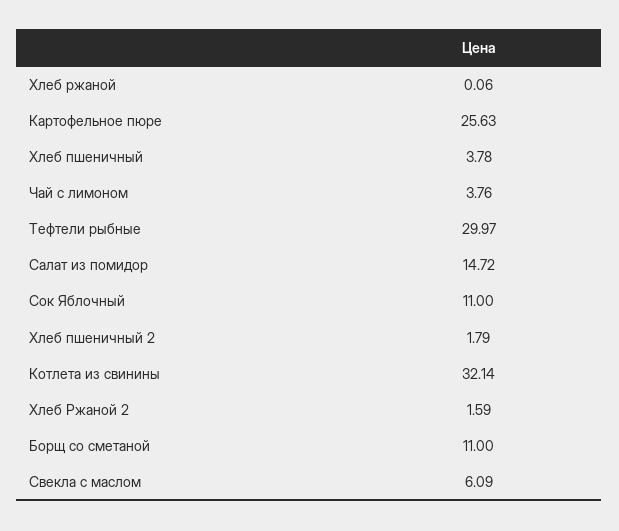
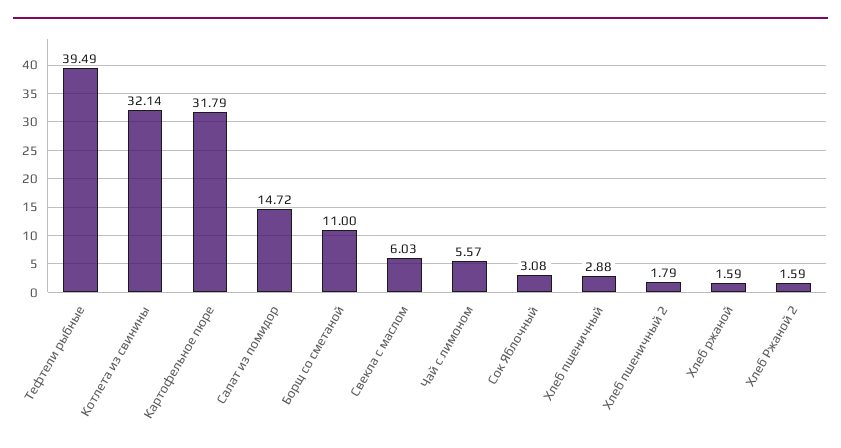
Хлеб ржаной: 0.06 -> 1.59
Картофельное пюре: 25.63 -> 31.79
Хлеб пшеничный: 3.78 -> 2.88
Чай с лимоном: 3.76 -> 5.57
Тефтели рыбные: 29.97 -> 39.49
Сок Яблочный: 11 -> 3.08
Свекла с маслом: 6.09 -> 6.03

